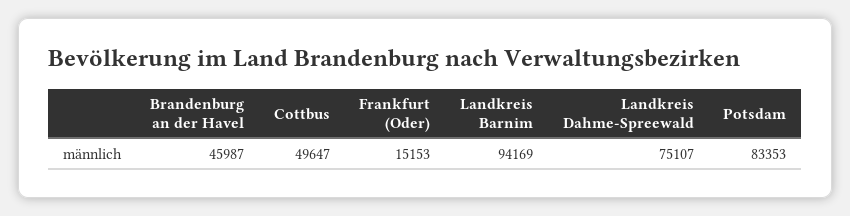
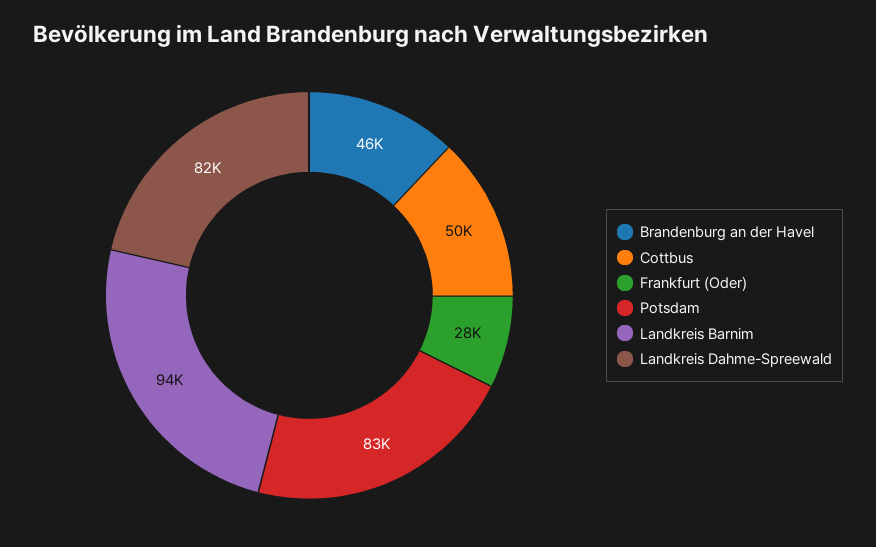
Frankfurt (Oder): 15153 -> 28000
Landkreis Dahme-Spreewald: 75107 -> 82000

